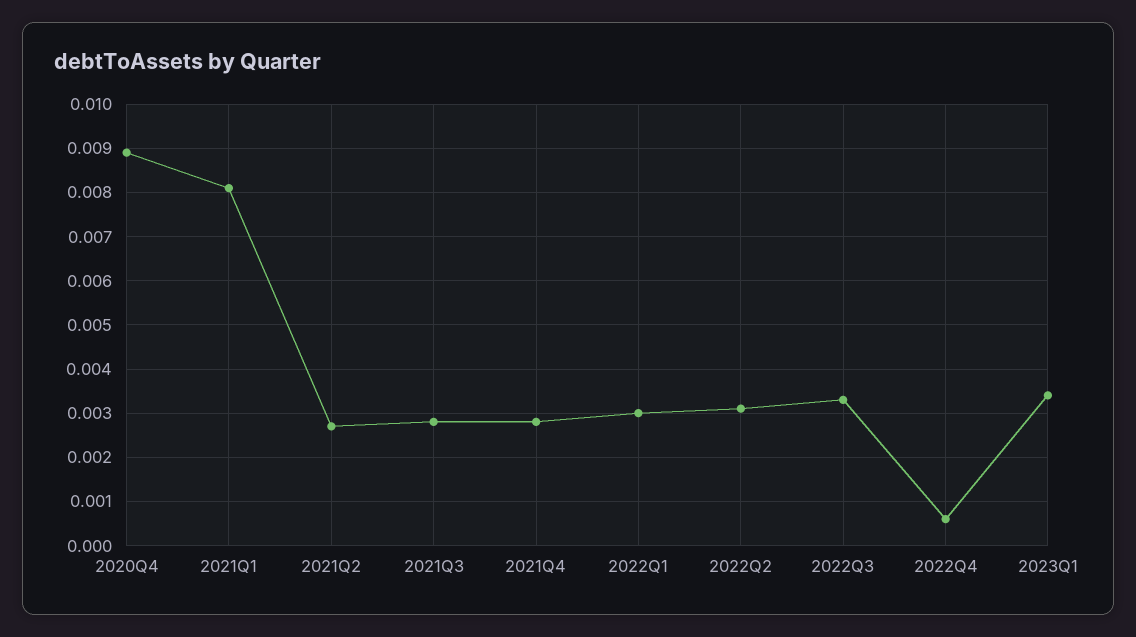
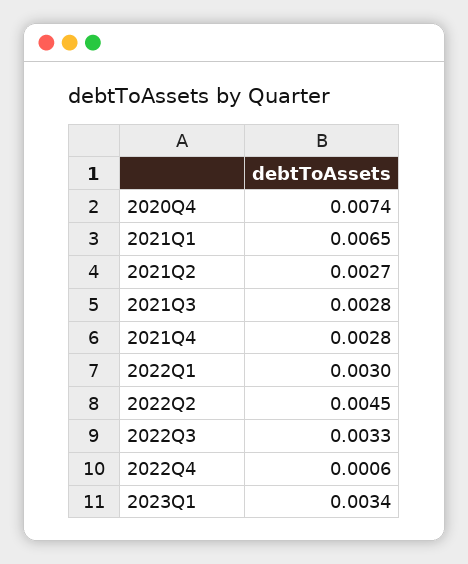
2020Q4: 0.009 -> 0.0074
2021Q1: 0.008 -> 0.0065
2022Q2: 0.003 -> 0.0045

